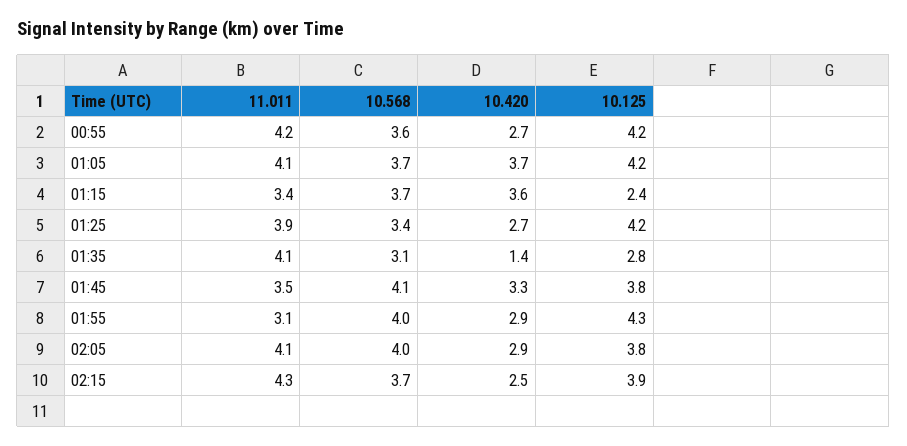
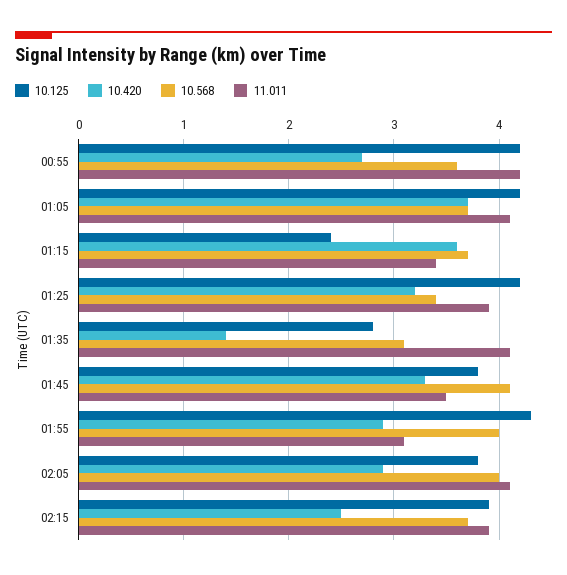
10.420, 01:25: 2.7 -> 3.2
11.011, 02:15: 4.3 -> 3.9

